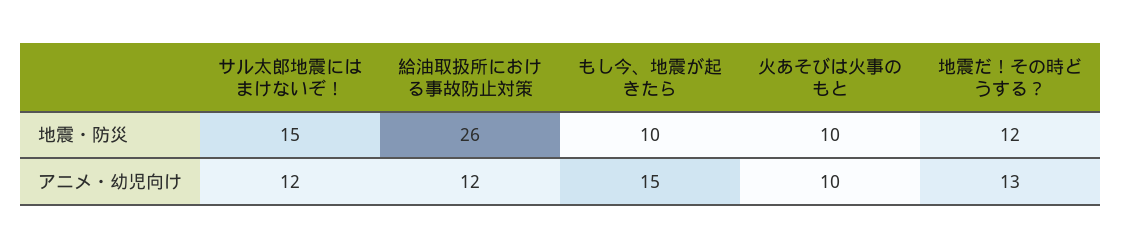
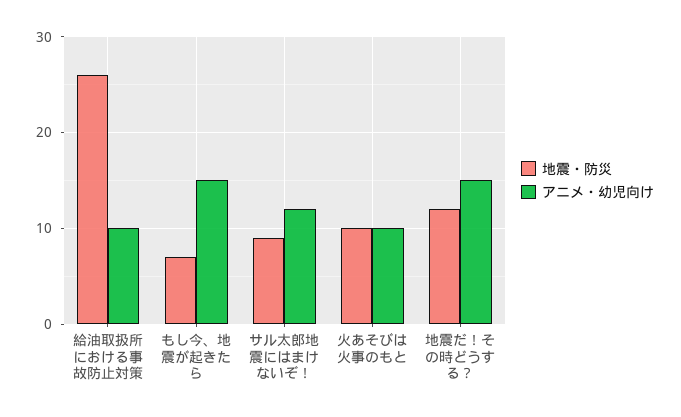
地震・防災, サル太郎地震にはまけないぞ！: 15 -> 9
地震・防災, もし今、地震が起きたら: 10 -> 7
アニメ・幼児向け, 給油取扱所における事故防止対策: 12 -> 10
アニメ・幼児向け, 地震だ！その時どうする？: 13 -> 15

